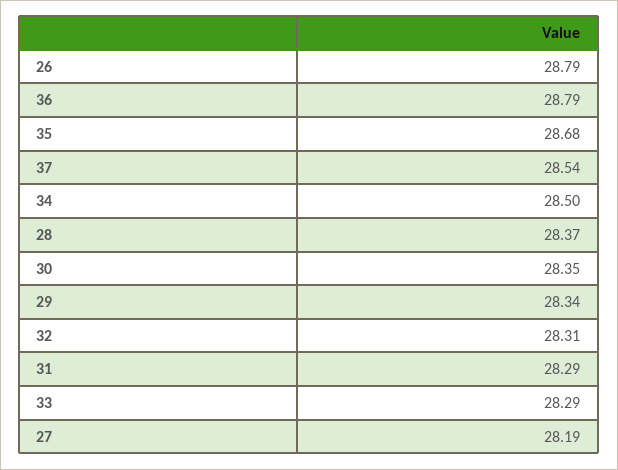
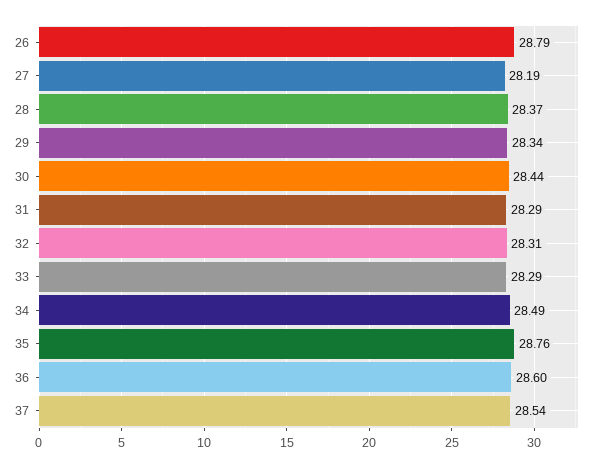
36: 28.79 -> 28.6
35: 28.68 -> 28.76
34: 28.5 -> 28.49
30: 28.35 -> 28.44

